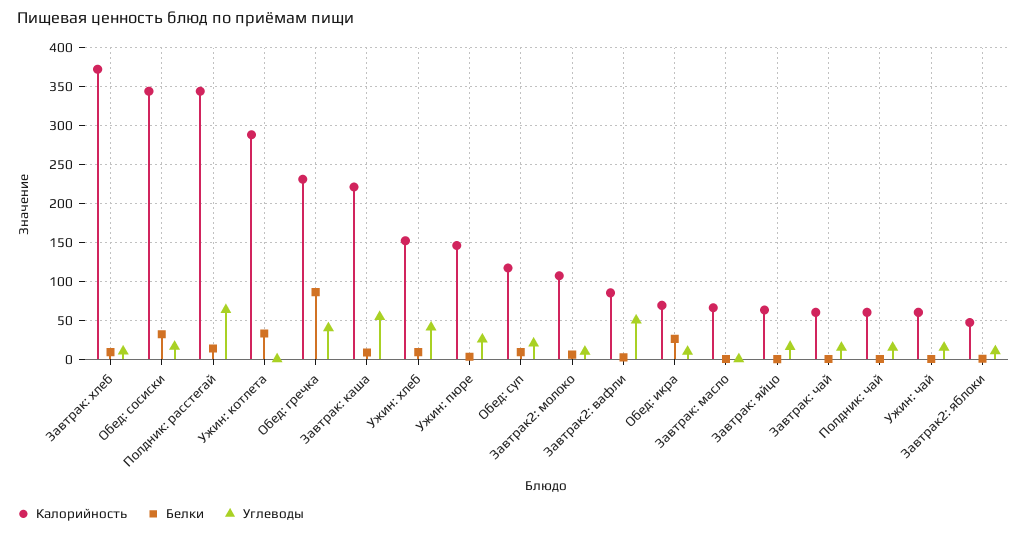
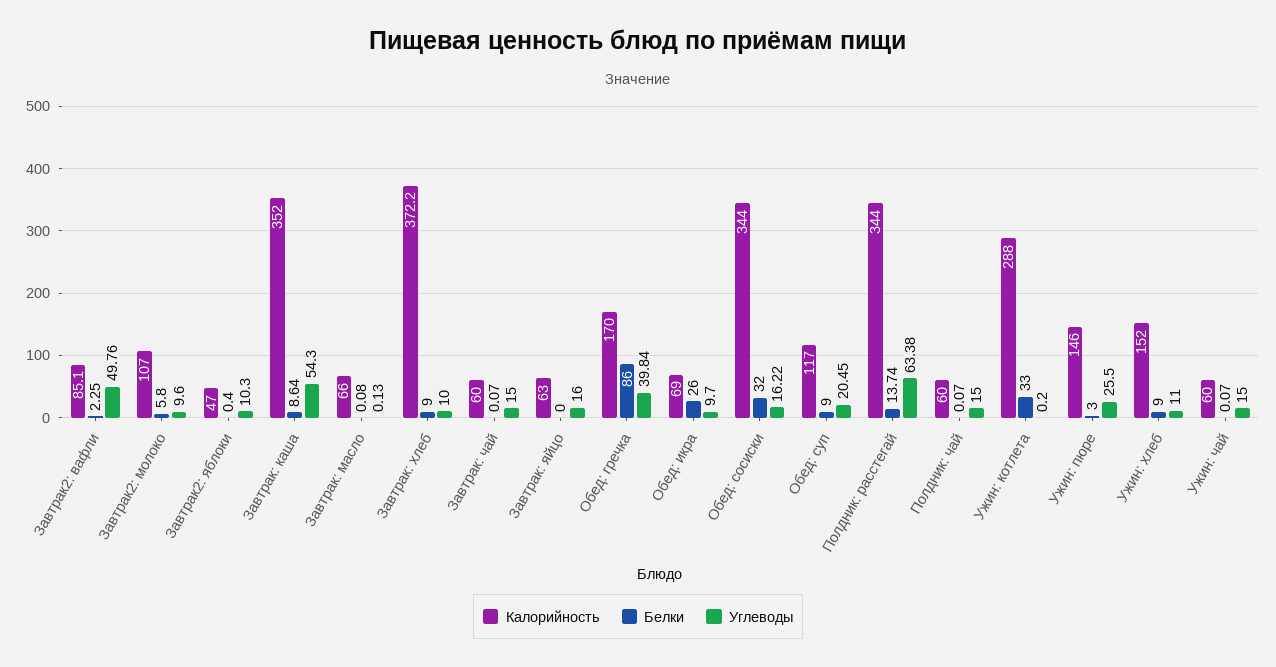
Калорийность, Обед: гречка: 230 -> 170
Калорийность, Завтрак: каша: 220 -> 352
Углеводы, Ужин: хлеб: 40 -> 11

